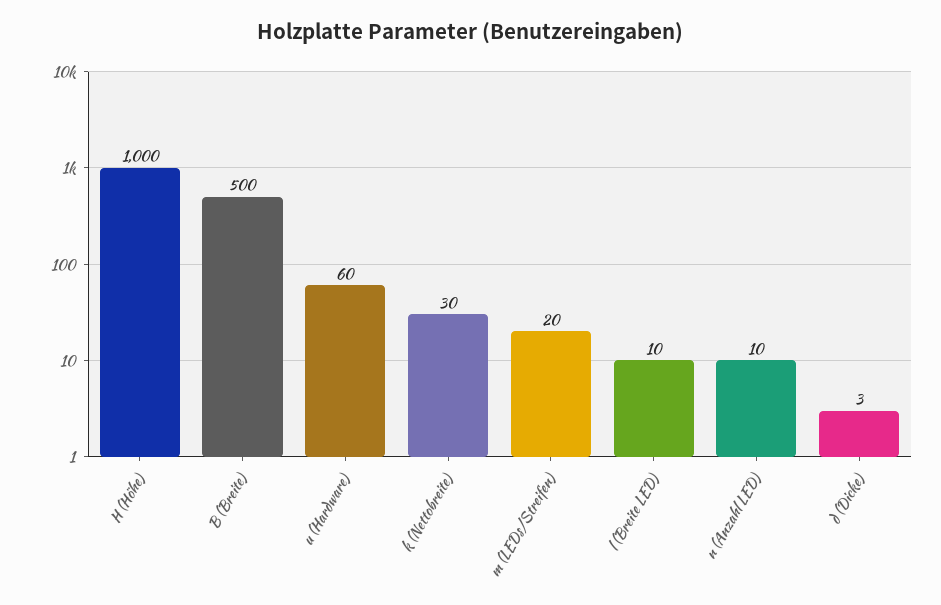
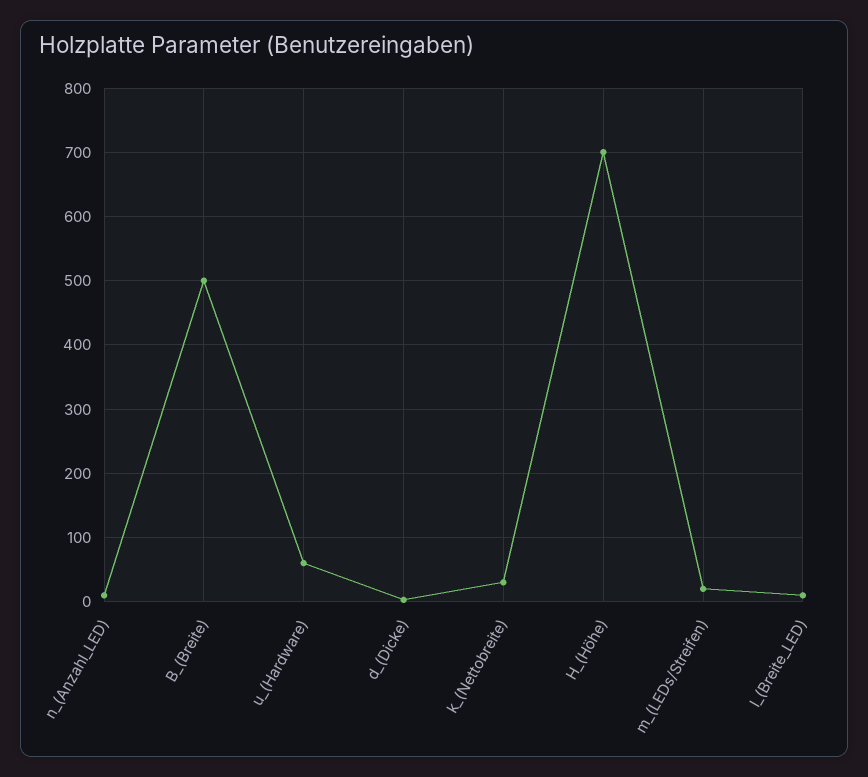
H (Höhe): 1000 -> 700

